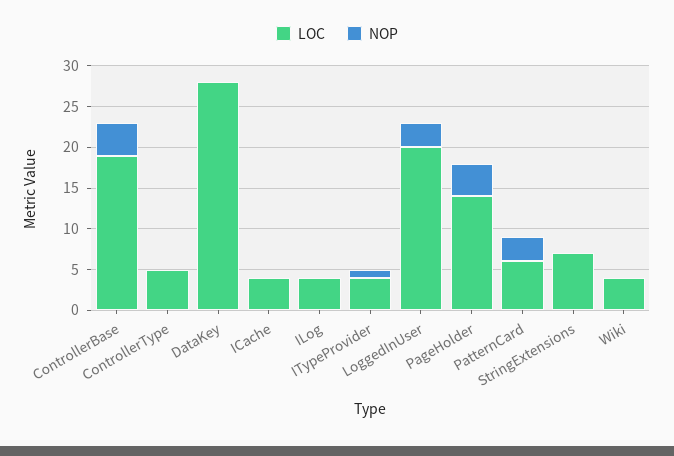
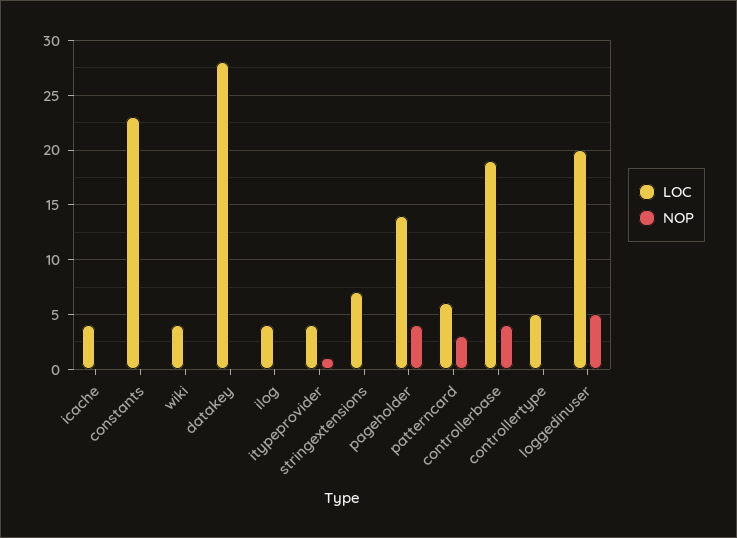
NOP, LoggedInUser: 3 -> 5
LOC, constants: none -> 23
NOP, constants: none -> 0

